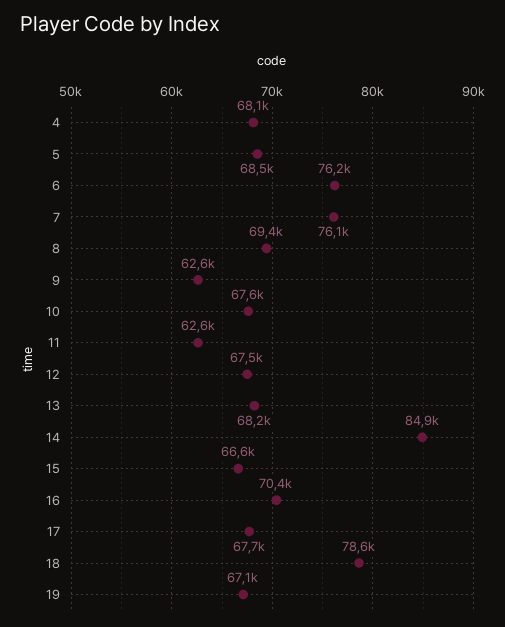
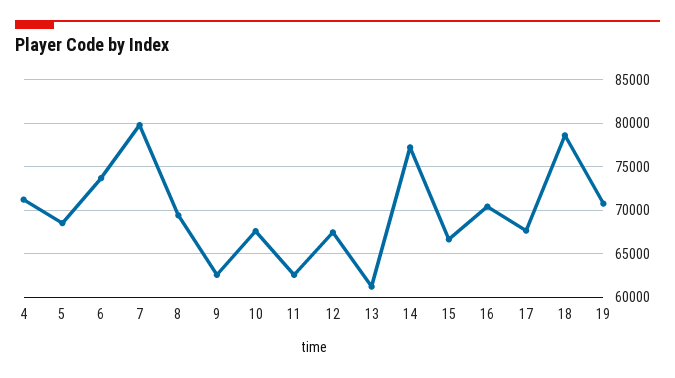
4: 68100 -> 71000
6: 76200 -> 74000
7: 76100 -> 80000
13: 68200 -> 61000
14: 84900 -> 77000
19: 67100 -> 71000

